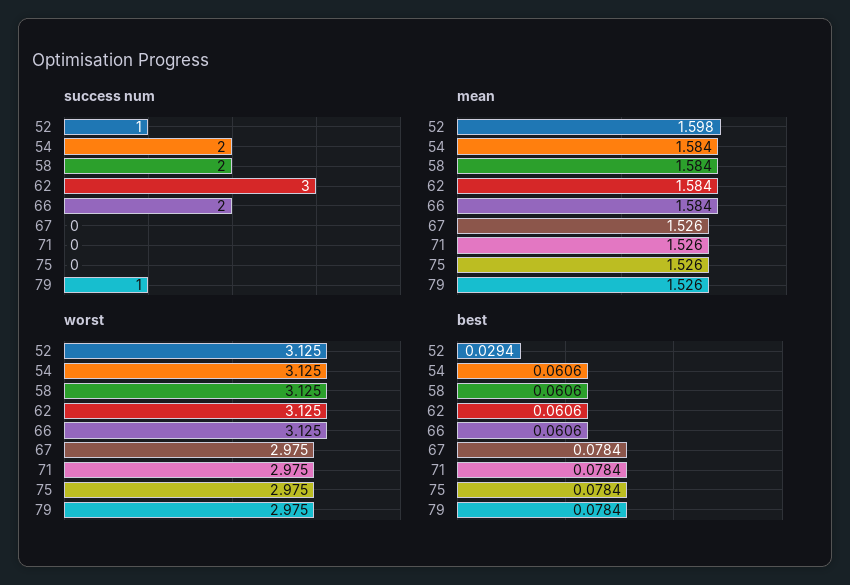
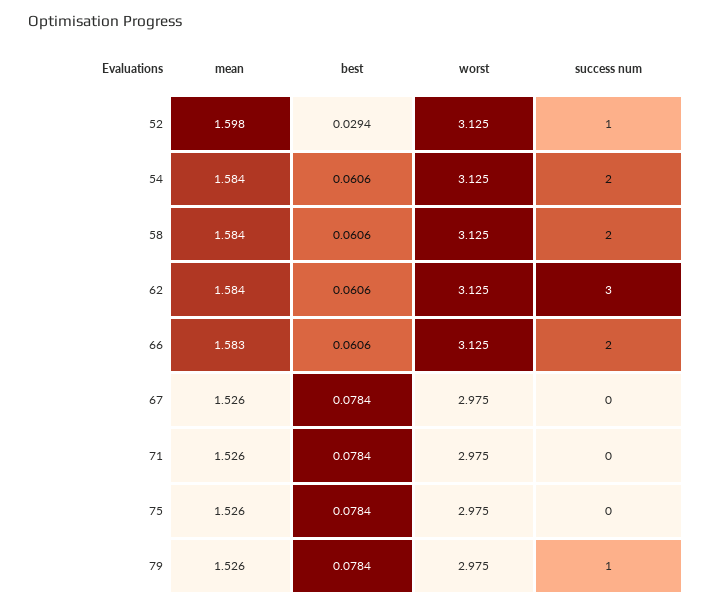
mean, 66: 1.584 -> 1.583

